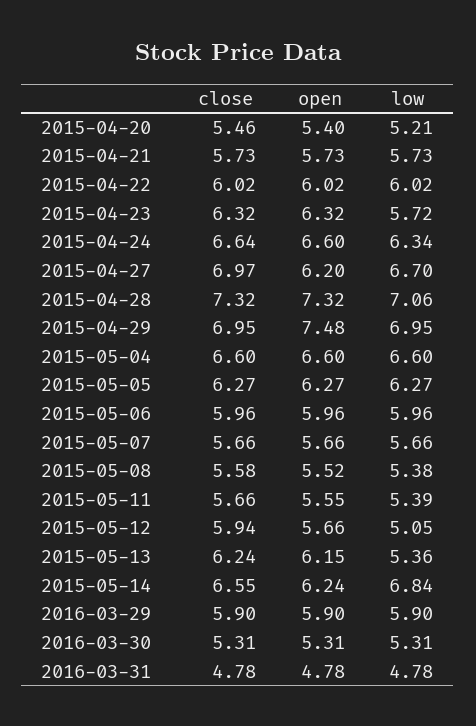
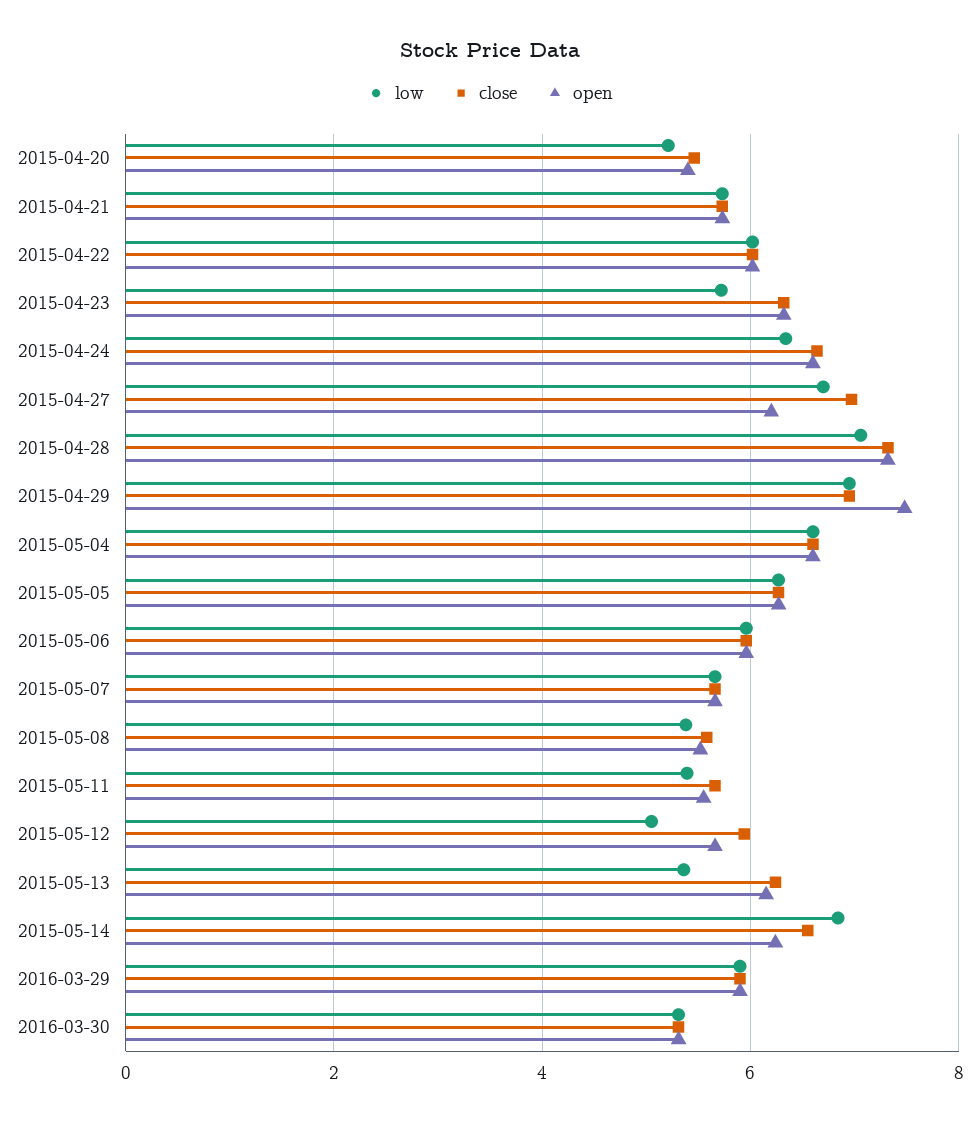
close, 2016-03-31: 4.78 -> none
open, 2016-03-31: 4.78 -> none
low, 2016-03-31: 4.78 -> none

